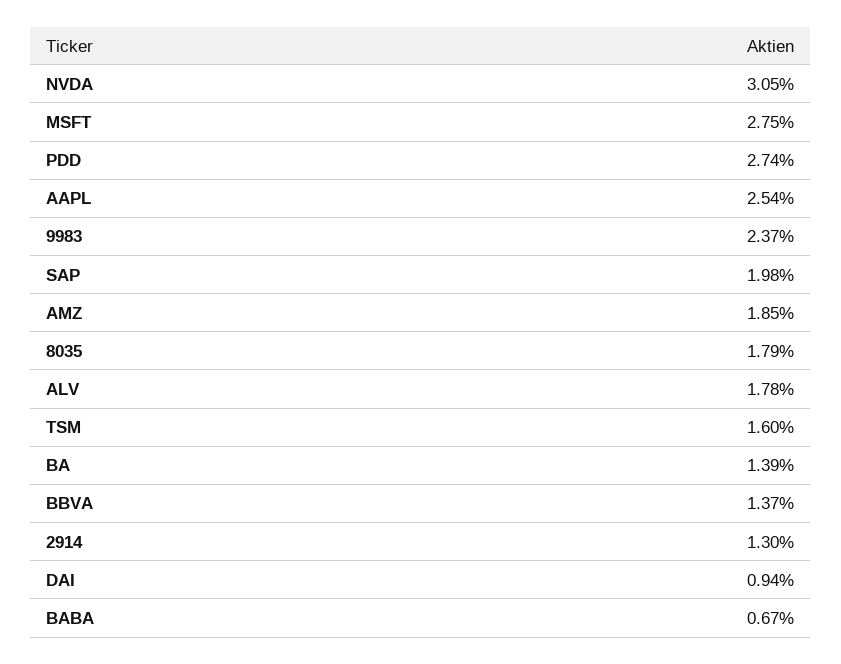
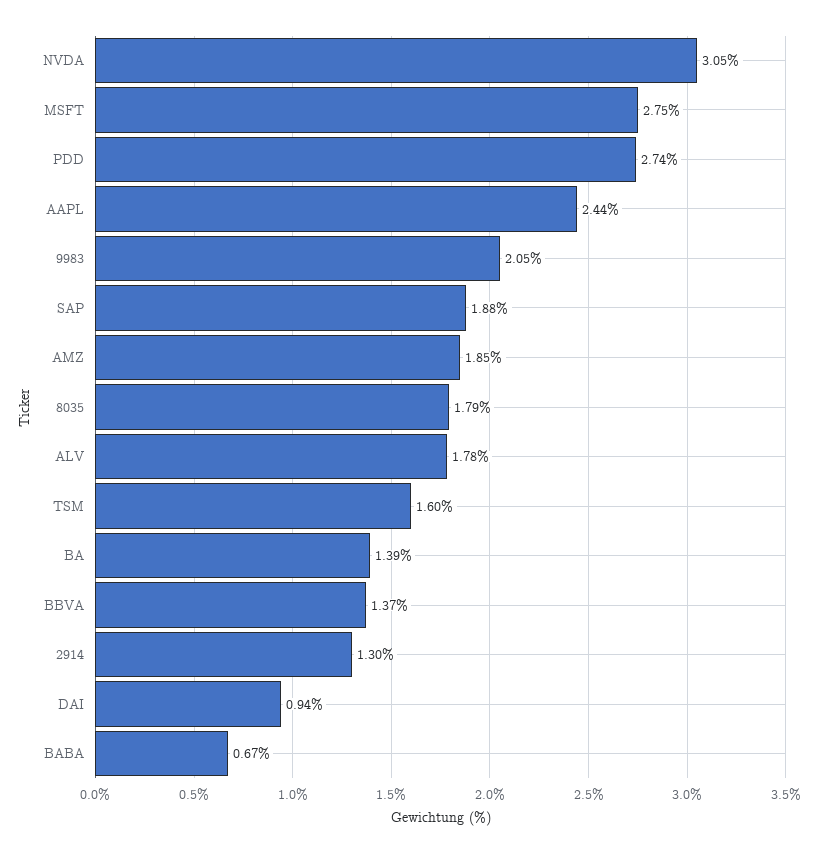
AAPL: 2.54 -> 2.44
9983: 2.37 -> 2.05
SAP: 1.98 -> 1.88

